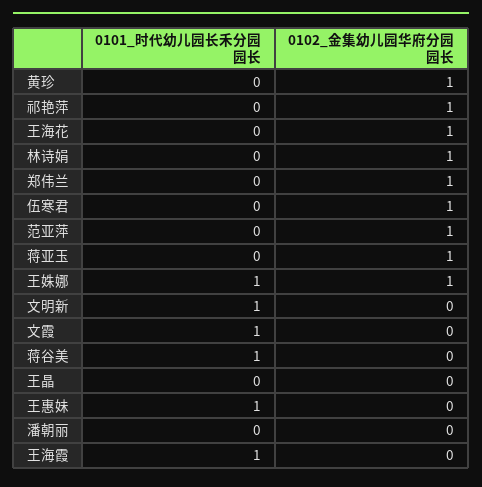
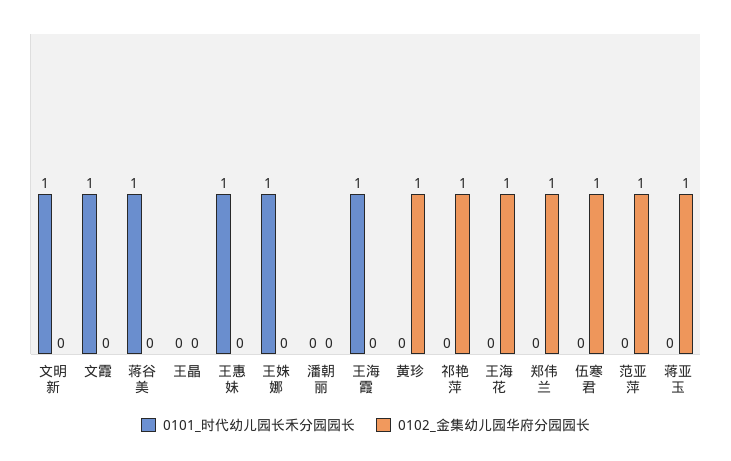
0101_时代幼儿园长禾分园园长, 林诗娟: 0 -> none
0102_金集幼儿园华府分园园长, 林诗娟: 1 -> none
0102_金集幼儿园华府分园园长, 王姝娜: 1 -> 0

